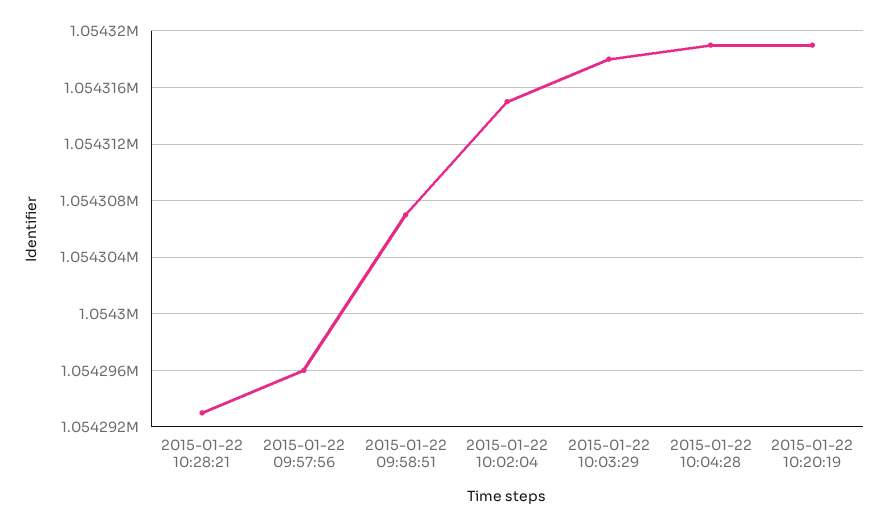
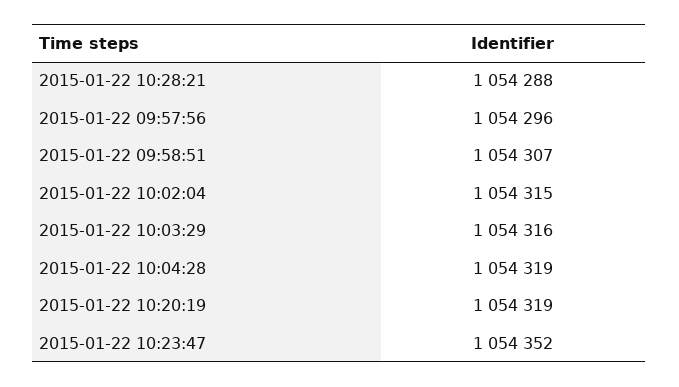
2015-01-22 10:28:21: 1054293 -> 1054288
2015-01-22 10:03:29: 1054318 -> 1054316
2015-01-22 10:23:47: none -> 1054352

